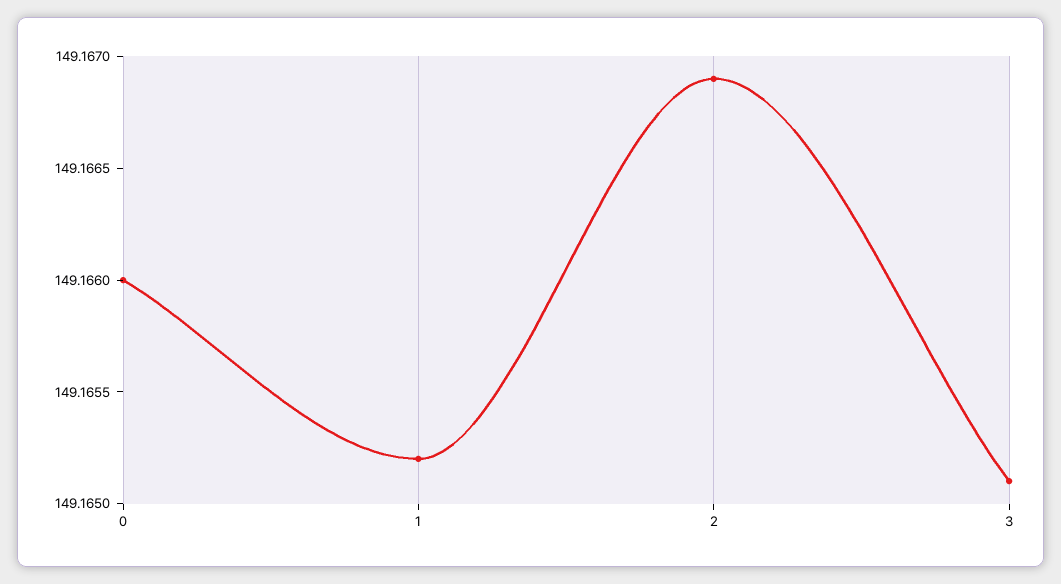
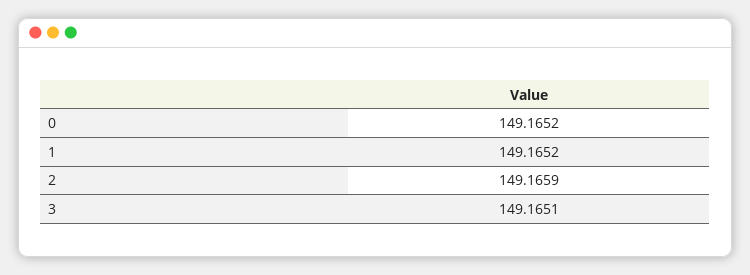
0: 149.166 -> 149.1652
2: 149.1669 -> 149.1659

